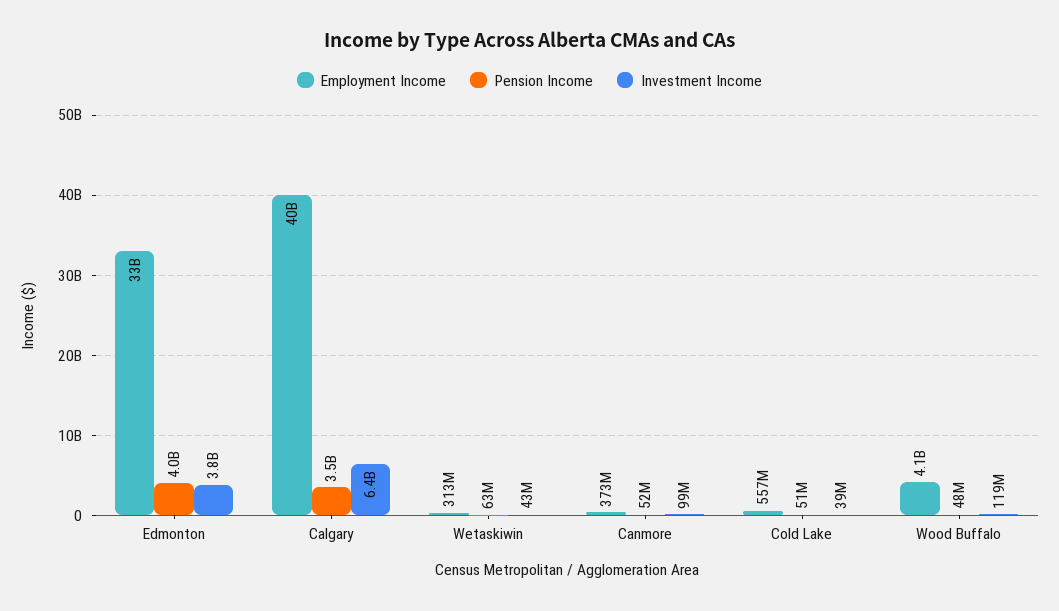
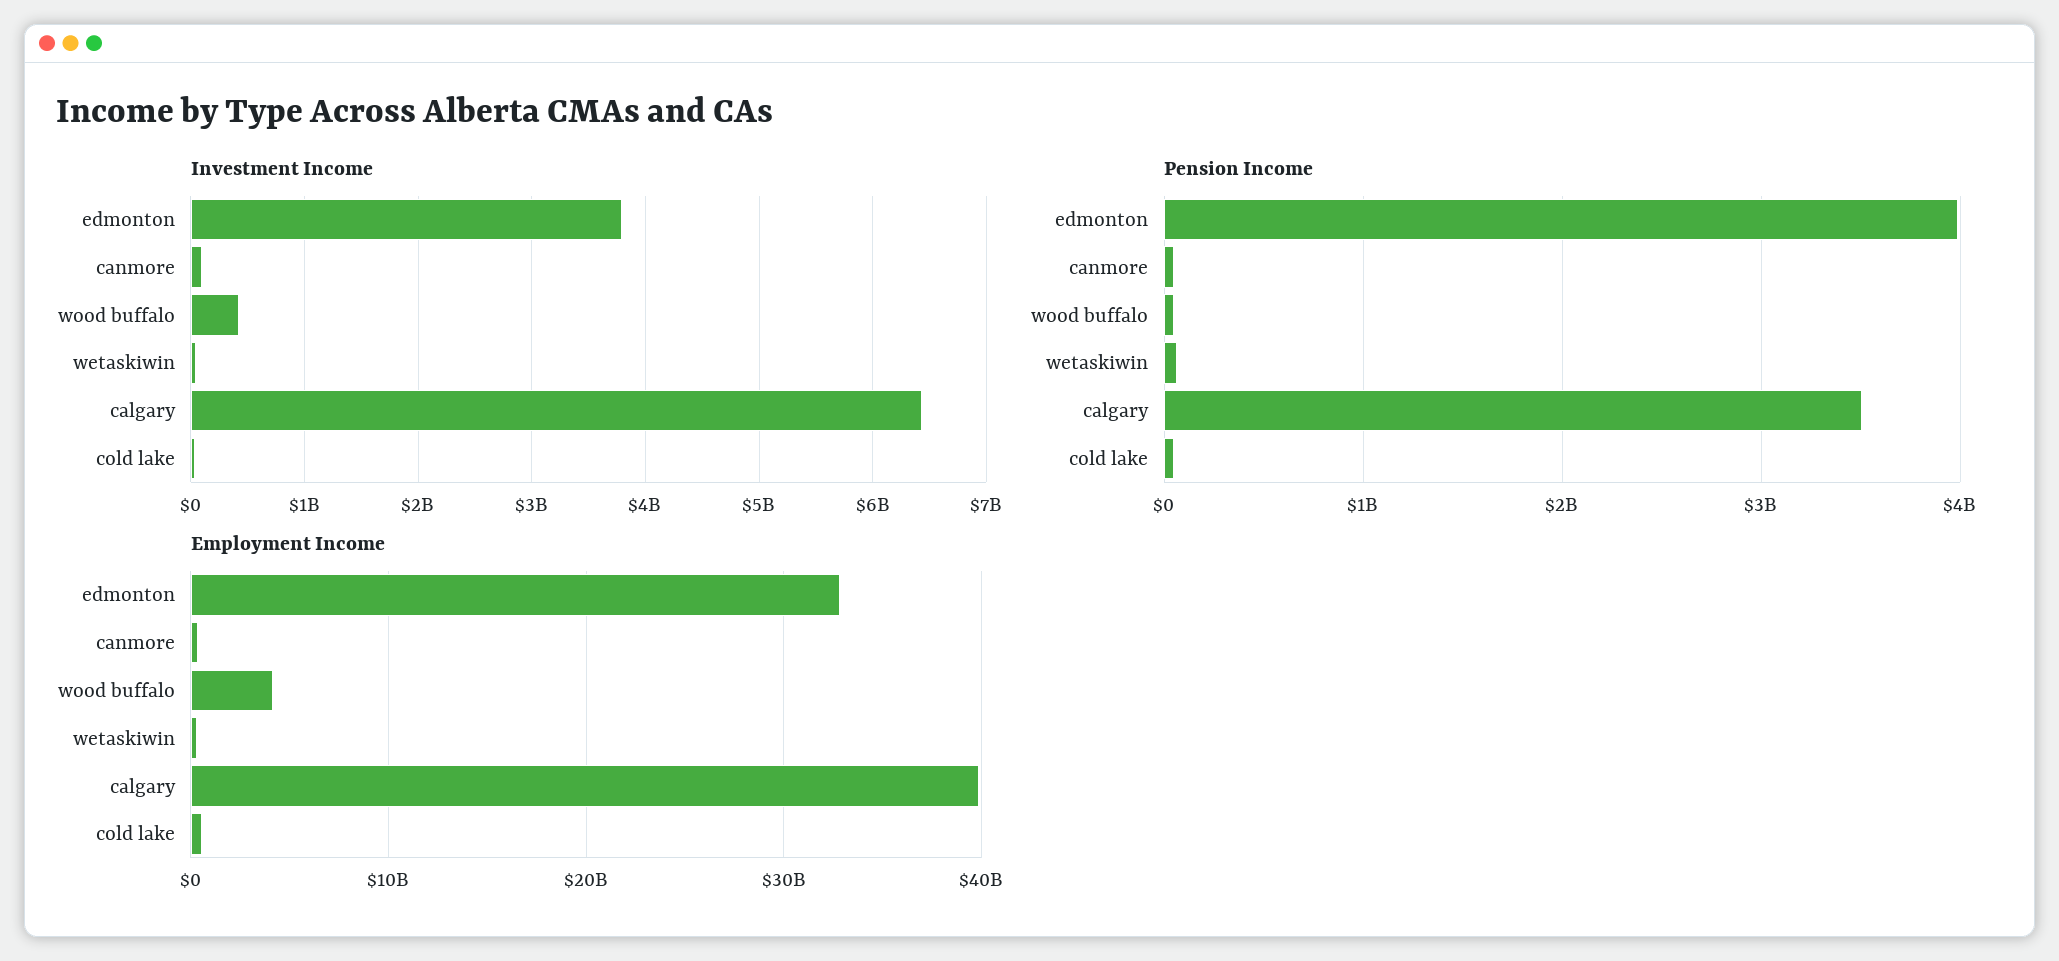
Investment Income, Wood Buffalo: 119000000 -> 400000000

